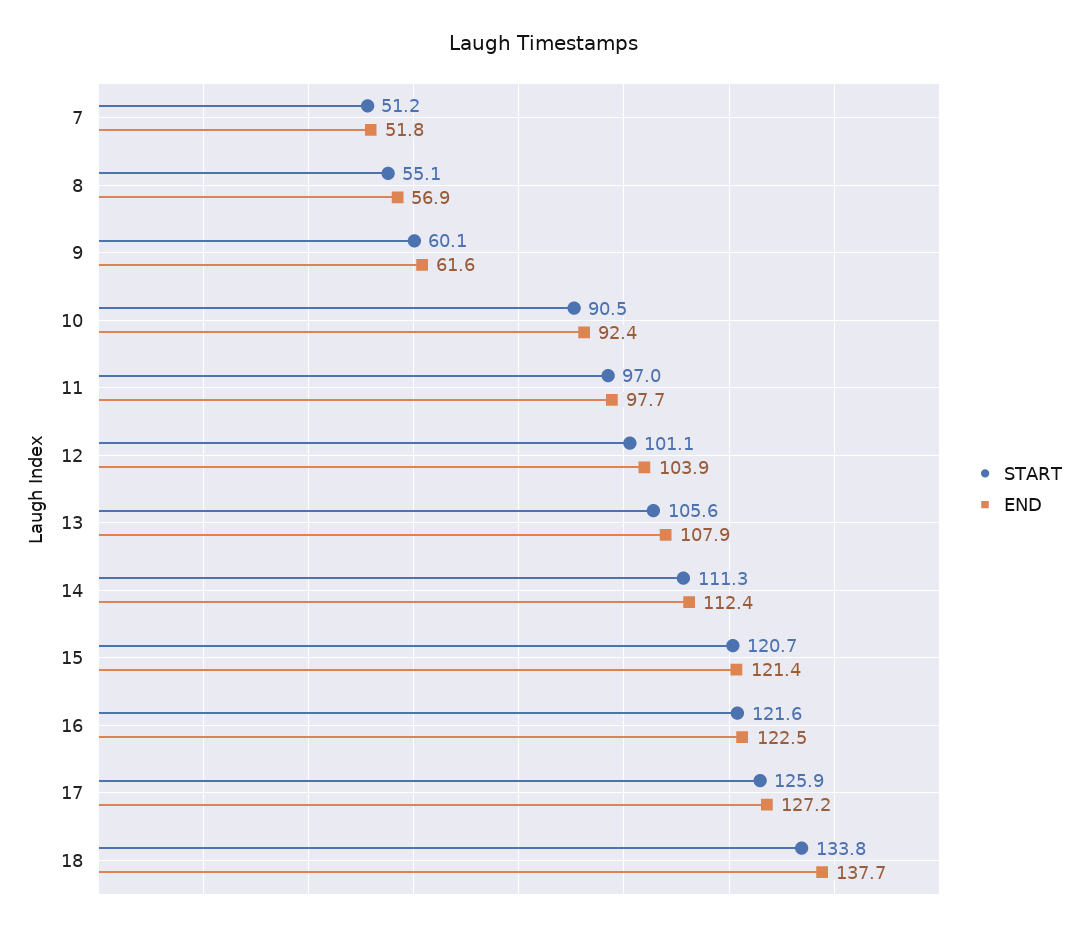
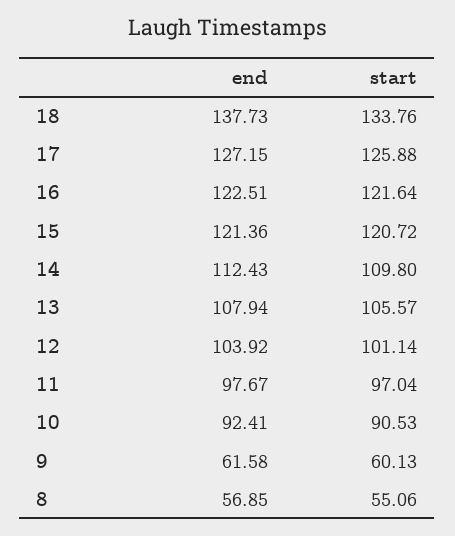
START, 7: 51.2 -> none
END, 7: 51.8 -> none
START, 14: 111.3 -> 109.8

